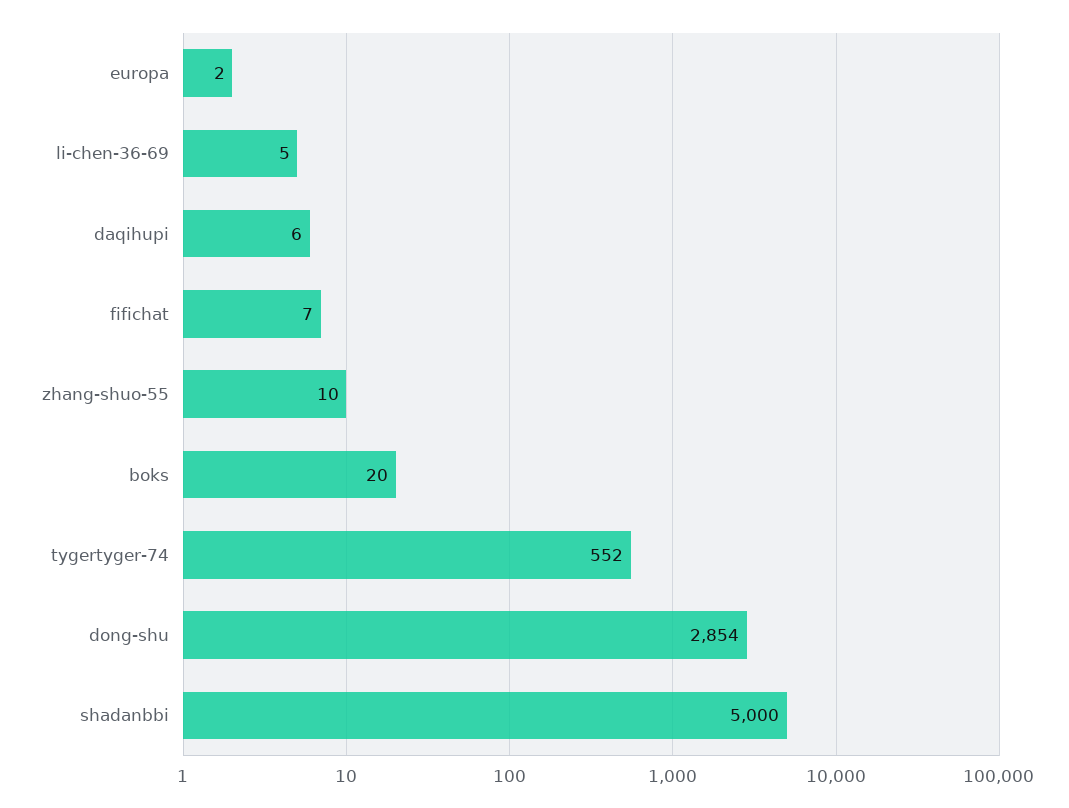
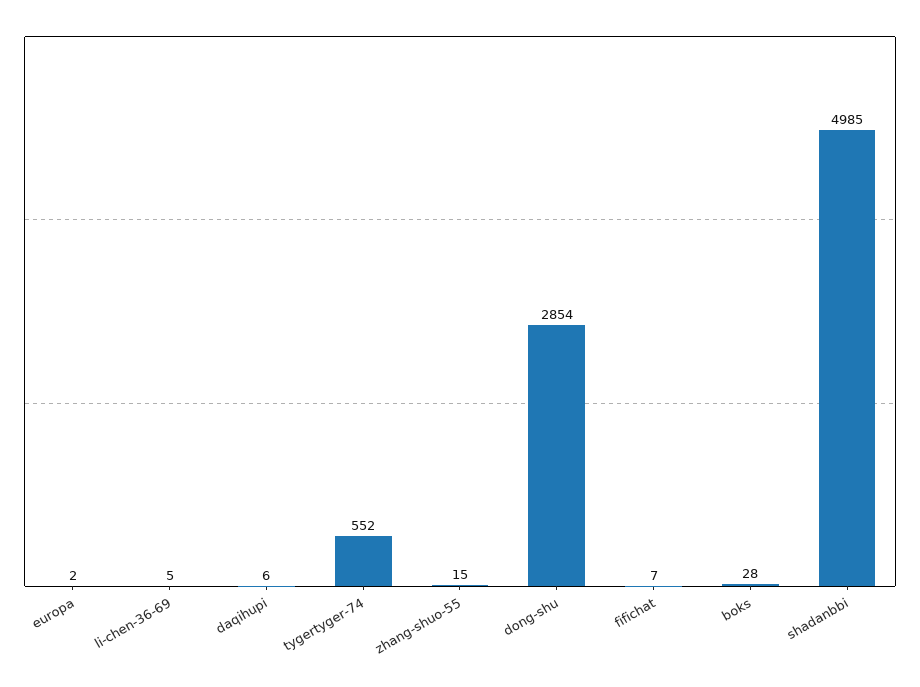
zhang-shuo-55: 10 -> 15
boks: 20 -> 28
shadanbbi: 5000 -> 4985

